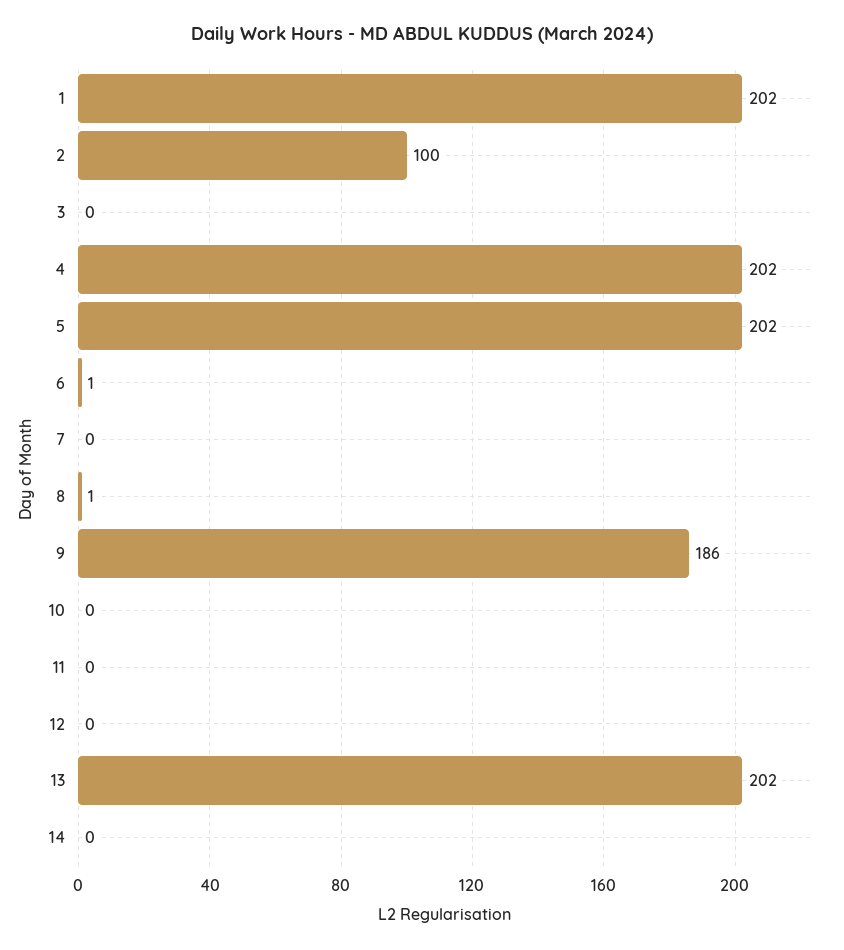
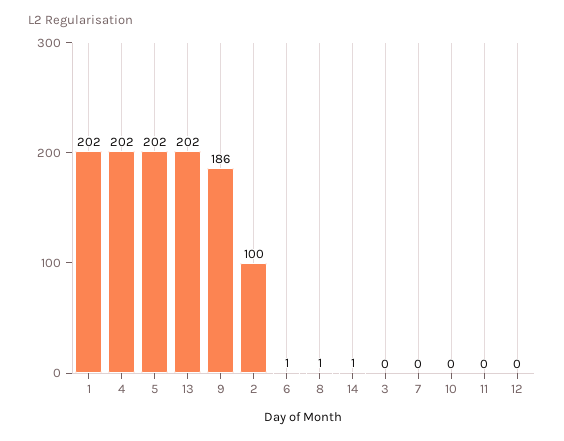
14: 0 -> 1

